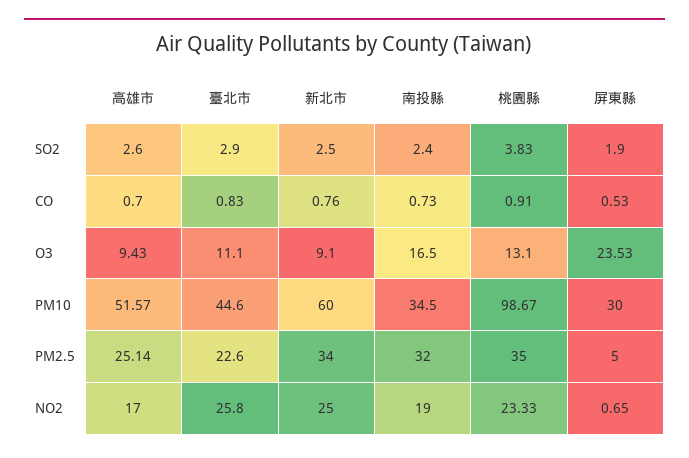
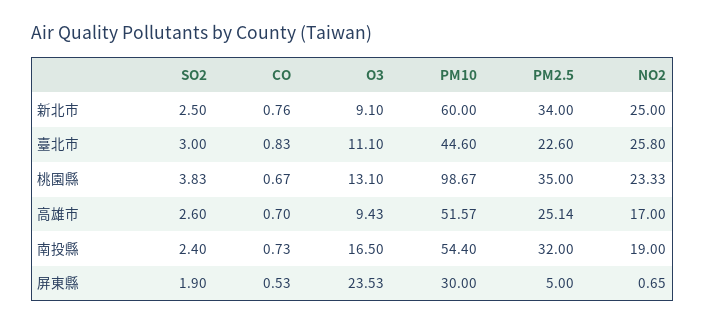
臺北市, SO2: 2.9 -> 3
桃園縣, CO: 0.91 -> 0.67
南投縣, PM10: 34.5 -> 54.4

